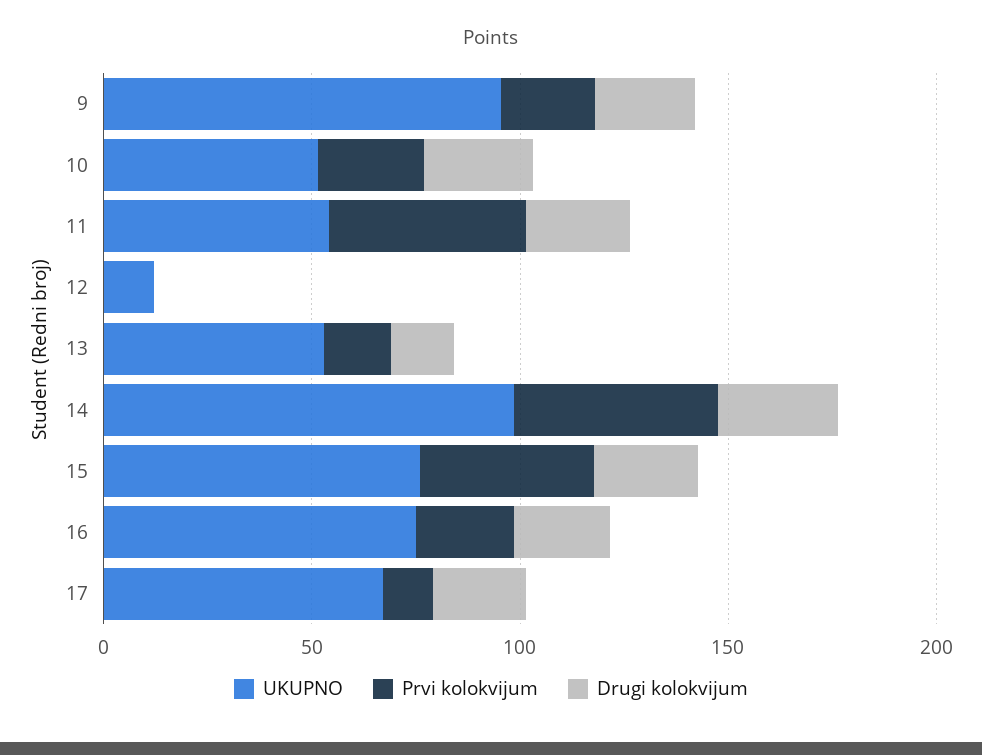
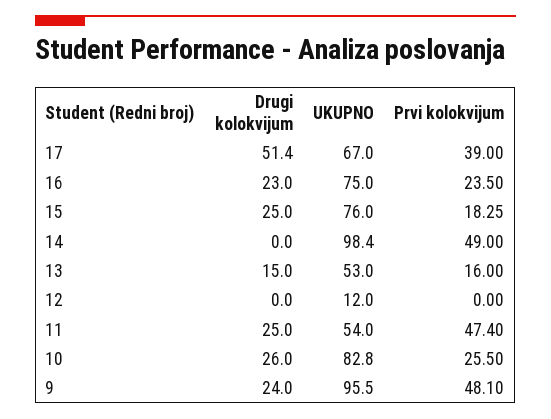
Prvi kolokvijum, 9: 20 -> 48.1
UKUPNO, 10: 50 -> 82.8
Drugi kolokvijum, 14: 30 -> 0
Prvi kolokvijum, 15: 40 -> 18.25
Prvi kolokvijum, 17: 10 -> 39
Drugi kolokvijum, 17: 20 -> 51.4

